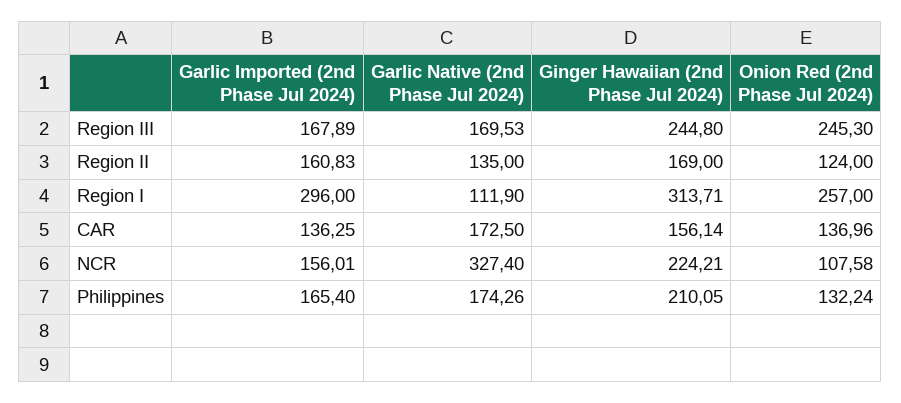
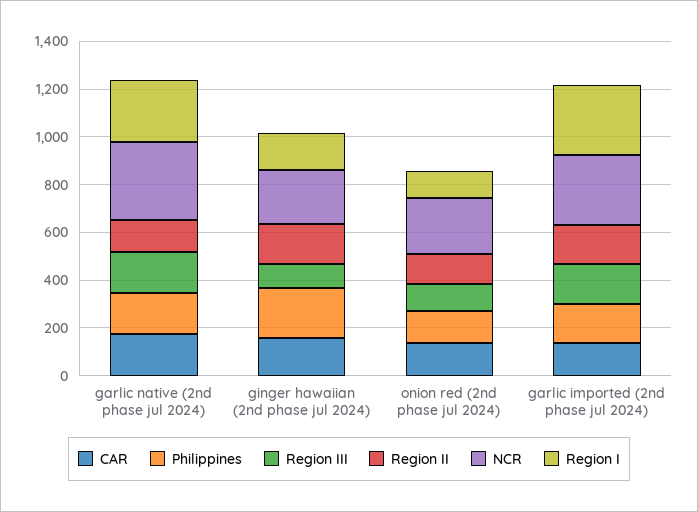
Region III, Ginger Hawaiian (2nd Phase Jul 2024): 244.8 -> 100
Region III, Onion Red (2nd Phase Jul 2024): 245.3 -> 100
Region I, Garlic Native (2nd Phase Jul 2024): 111.9 -> 250
Region I, Ginger Hawaiian (2nd Phase Jul 2024): 313.71 -> 150
Region I, Onion Red (2nd Phase Jul 2024): 257 -> 100
NCR, Garlic Imported (2nd Phase Jul 2024): 156.01 -> 300
NCR, Onion Red (2nd Phase Jul 2024): 107.58 -> 250

